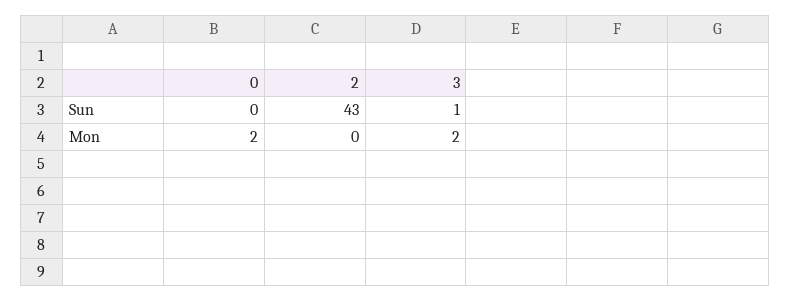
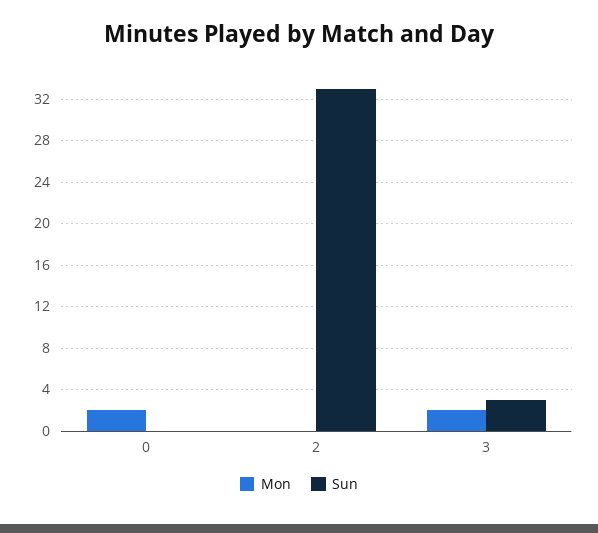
Sun, 2: 43 -> 33
Sun, 3: 1 -> 3

